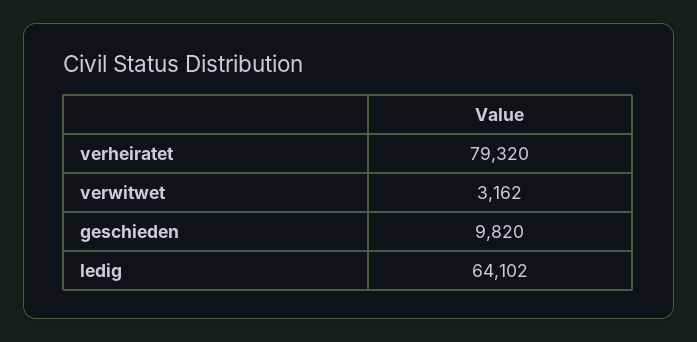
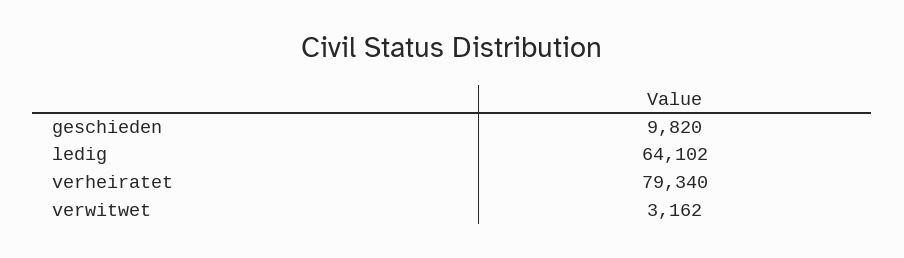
verheiratet: 79320 -> 79340

